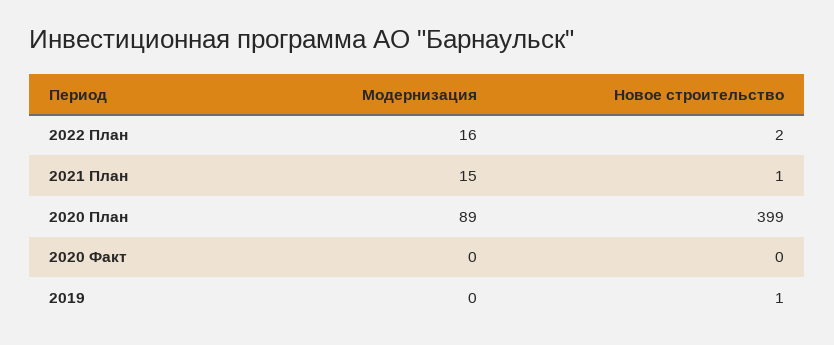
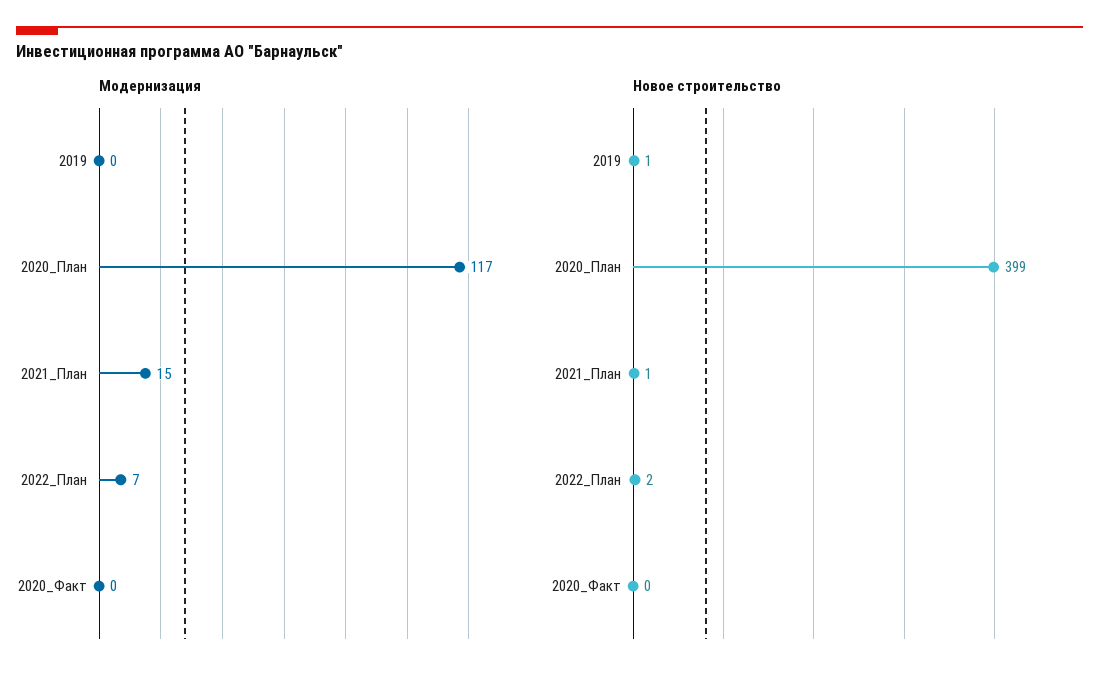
Модернизация, 2022 План: 16 -> 7
Модернизация, 2020 План: 89 -> 117

